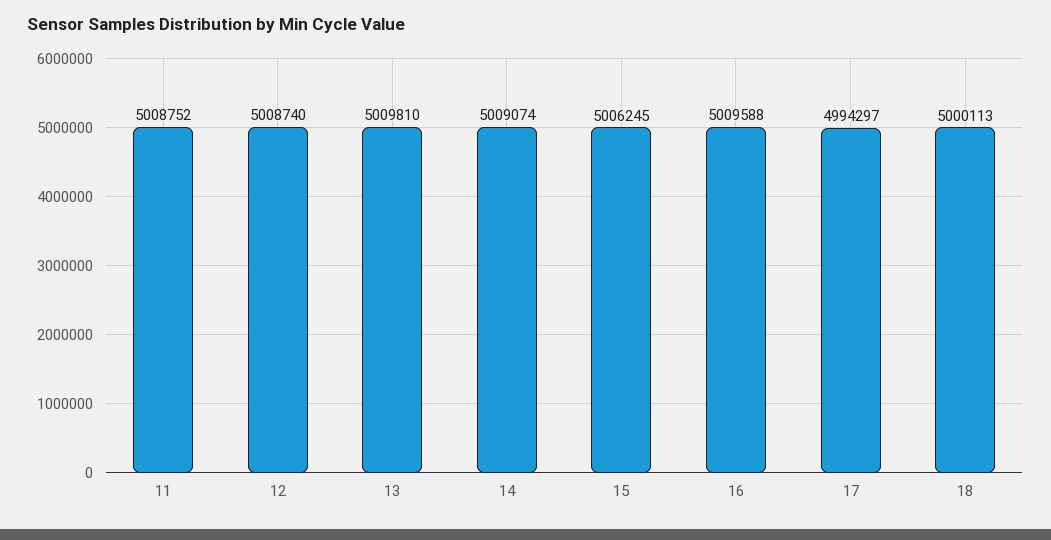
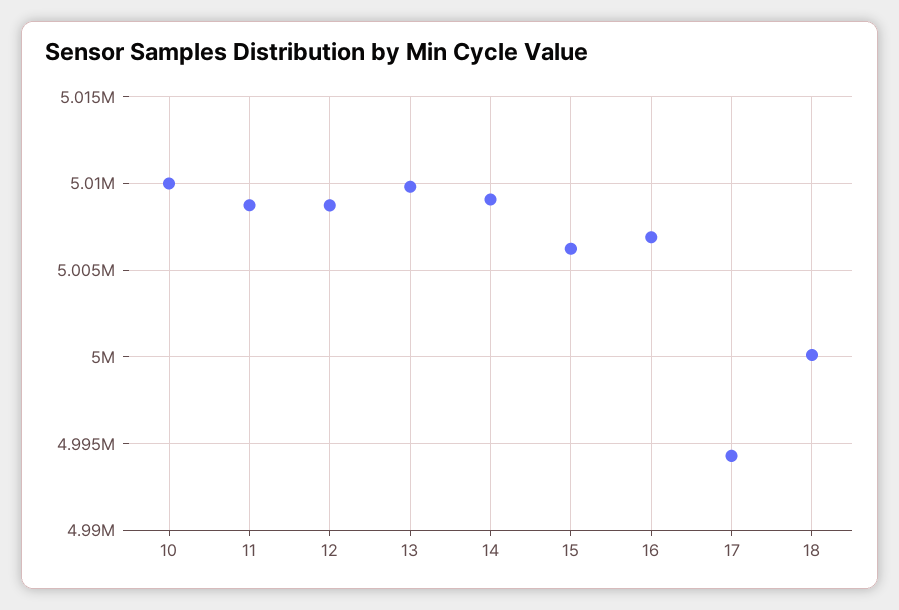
16: 5009588 -> 5007000
10: none -> 5010000

